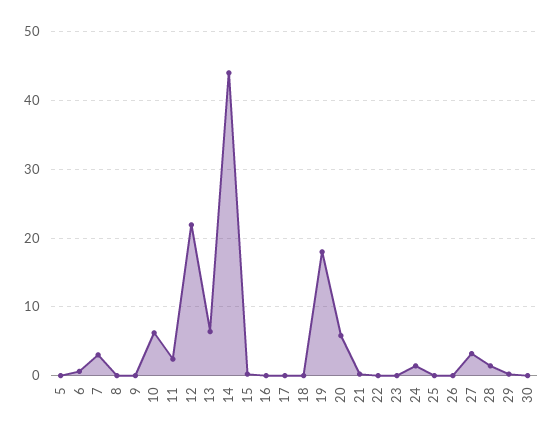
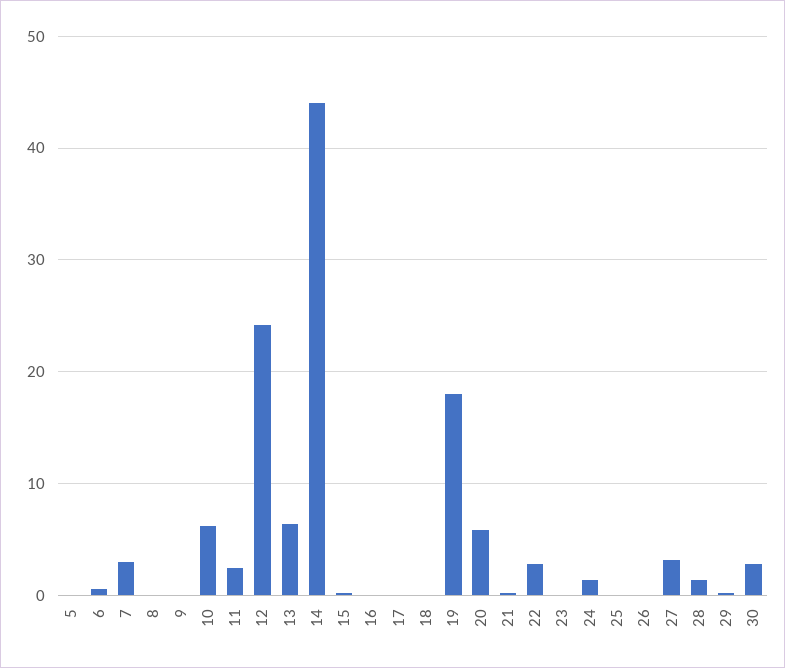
12: 22 -> 24
22: 0 -> 3
30: 0 -> 3

